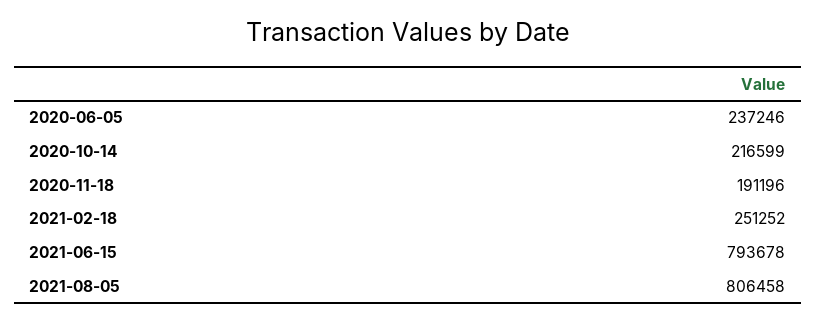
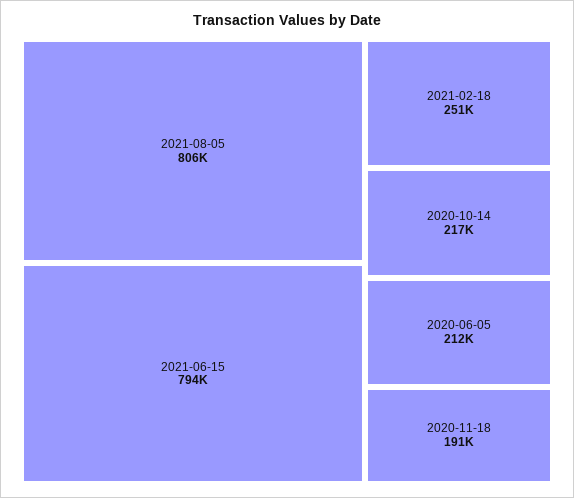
2020-06-05: 237246 -> 212000

